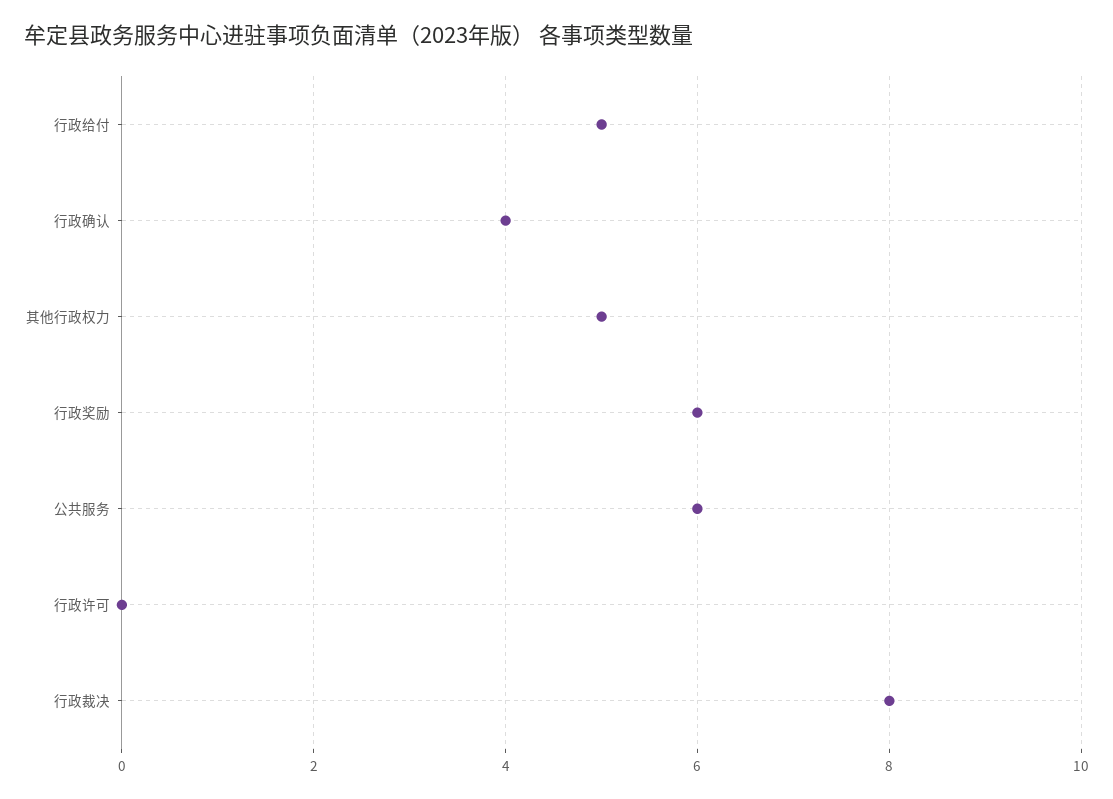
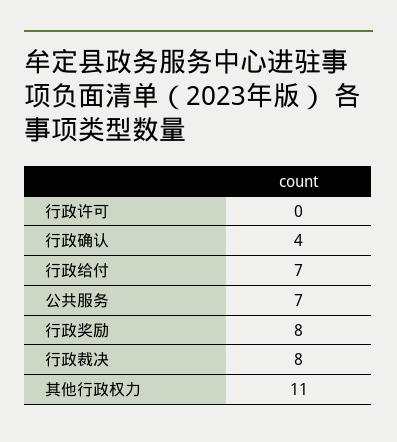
行政给付: 5 -> 7
其他行政权力: 5 -> 11
行政奖励: 6 -> 8
公共服务: 6 -> 7

